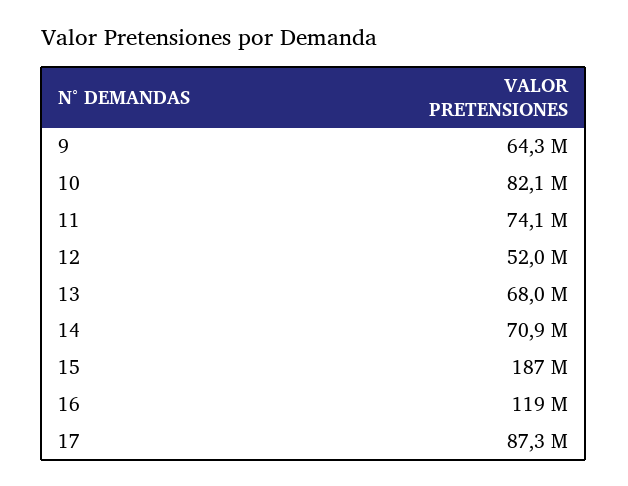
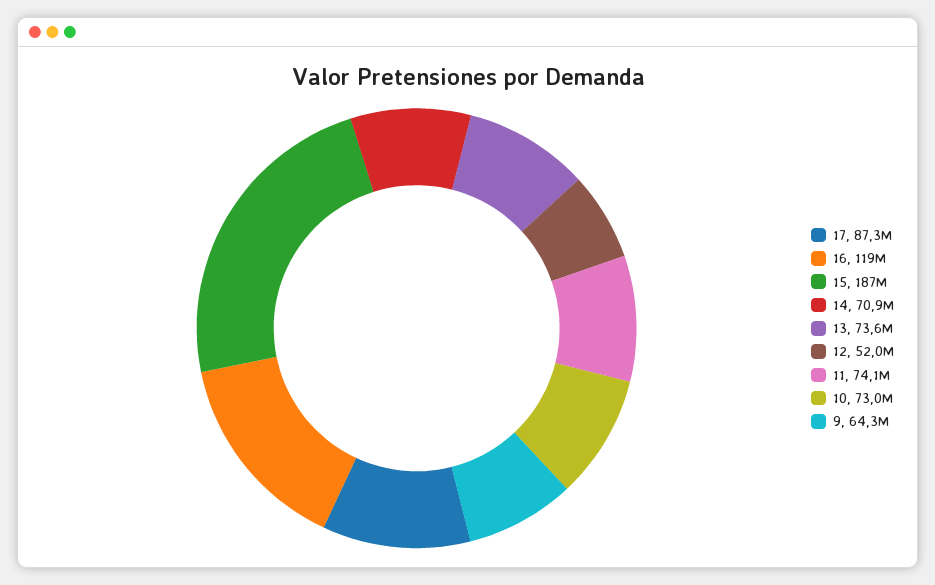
10: 82100000 -> 73000000
13: 68000000 -> 73600000

